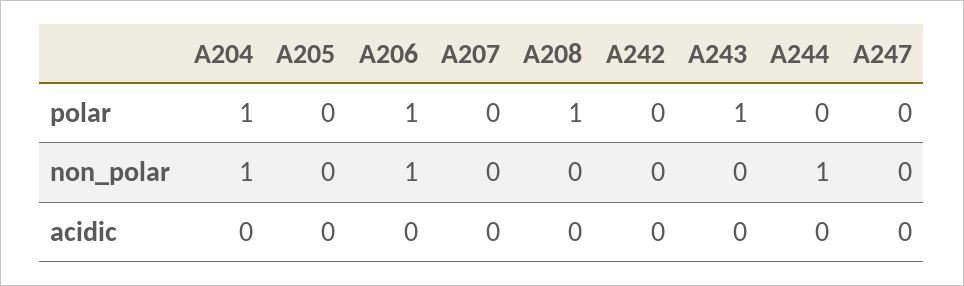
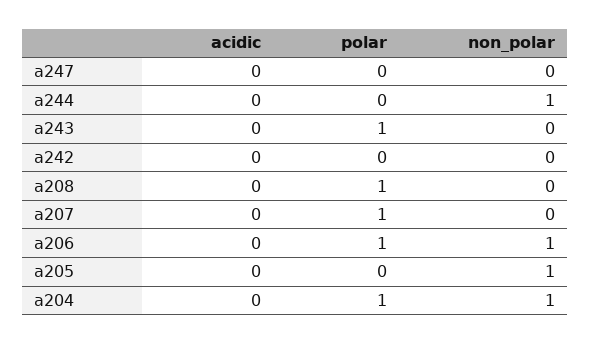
A207, polar: 0 -> 1
A205, non_polar: 0 -> 1

